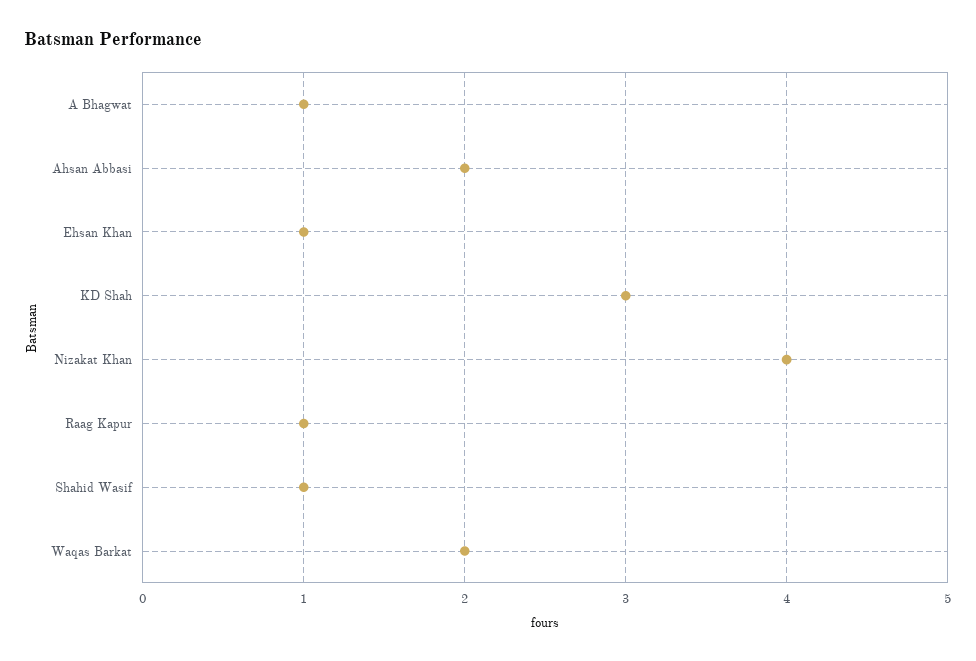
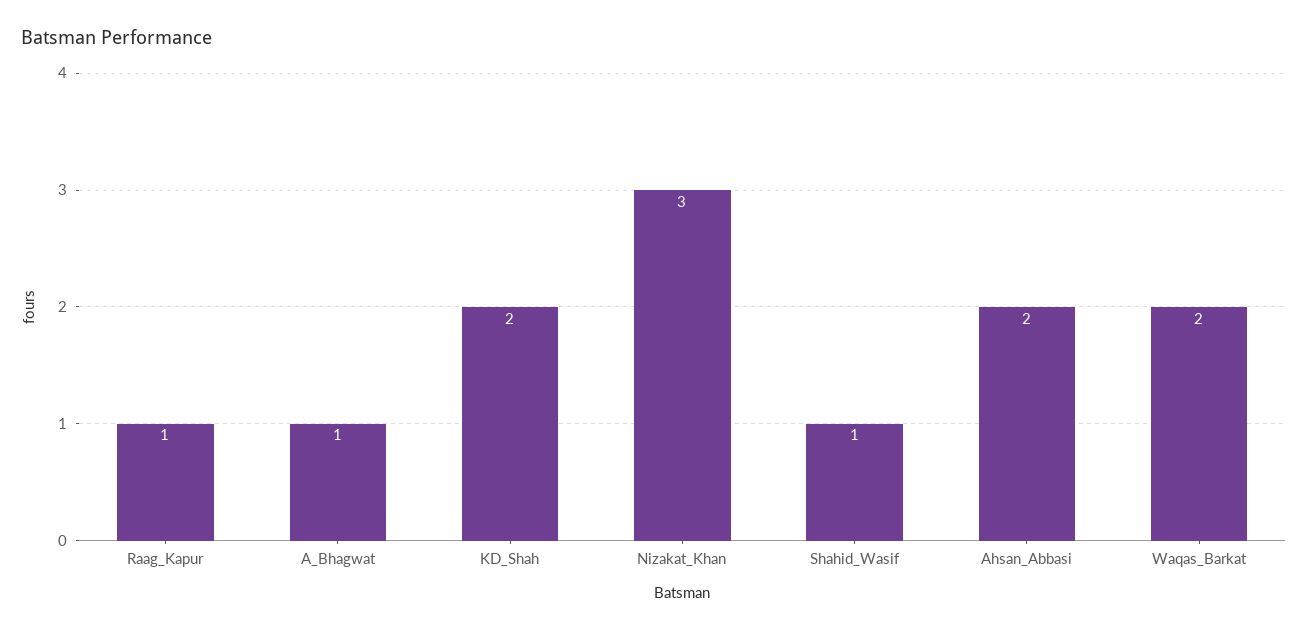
Ehsan Khan: 1 -> none
KD Shah: 3 -> 2
Nizakat Khan: 4 -> 3

